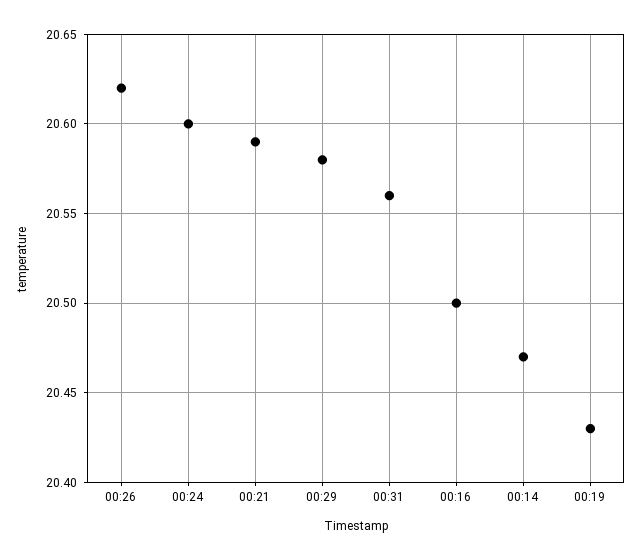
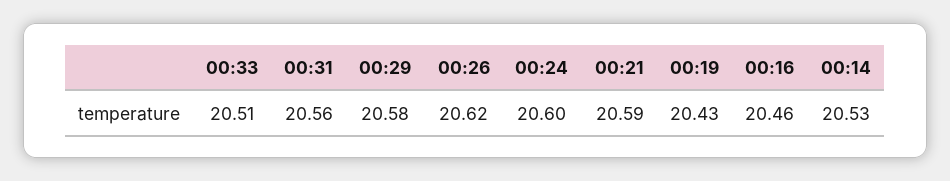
00:16: 20.5 -> 20.46
00:14: 20.47 -> 20.53
00:33: none -> 20.51

